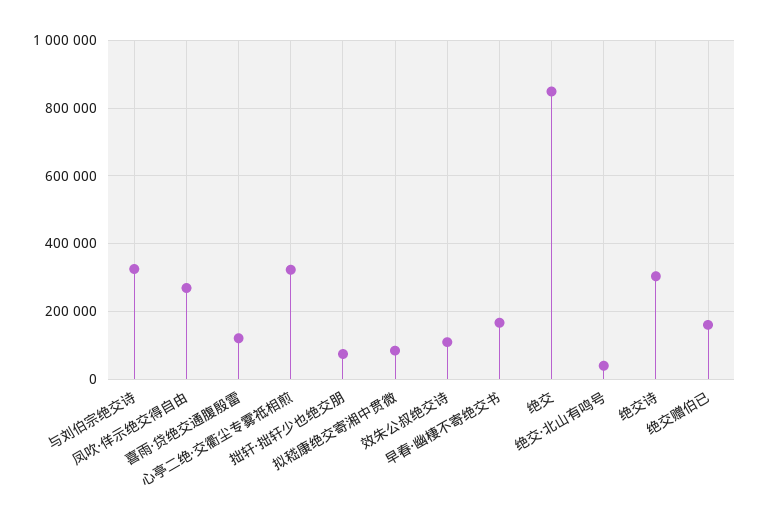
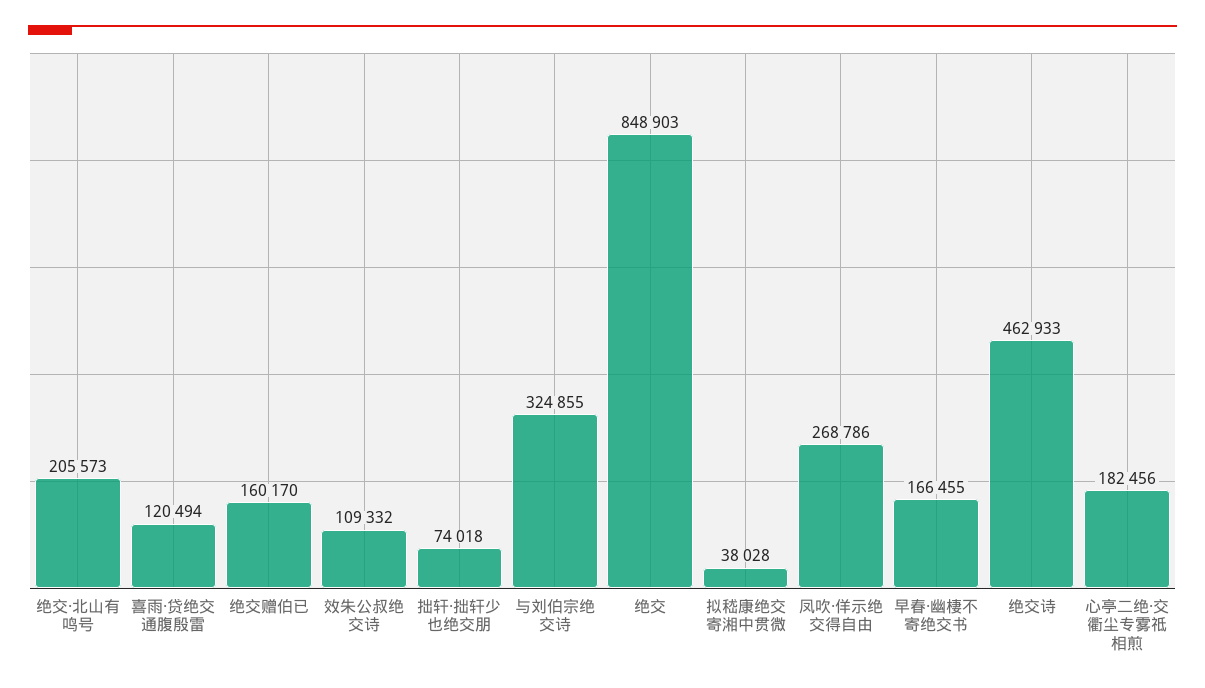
心亭二绝·交衢尘专雾祗相煎: 320000 -> 182456
拟嵇康绝交寄湘中贯微: 80000 -> 38028
绝交·北山有鸣号: 40000 -> 205573
绝交诗: 300000 -> 462933

